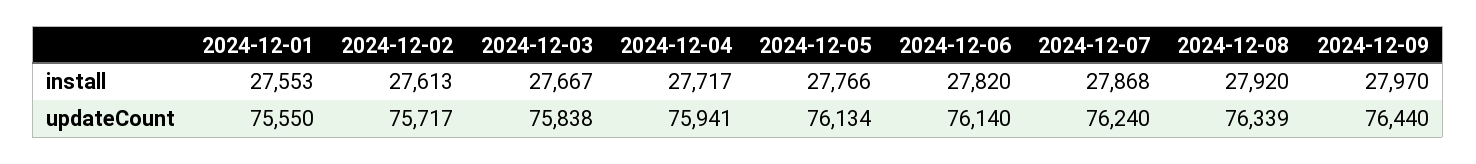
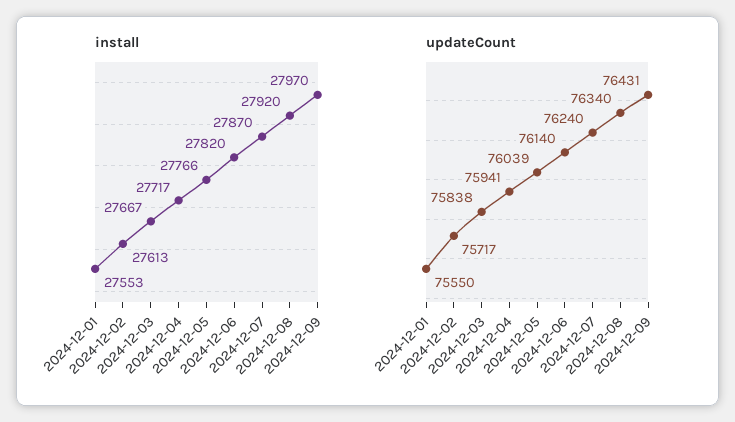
install, 2024-12-07: 27868 -> 27870
updateCount, 2024-12-05: 76134 -> 76039
updateCount, 2024-12-08: 76339 -> 76340
updateCount, 2024-12-09: 76440 -> 76431

